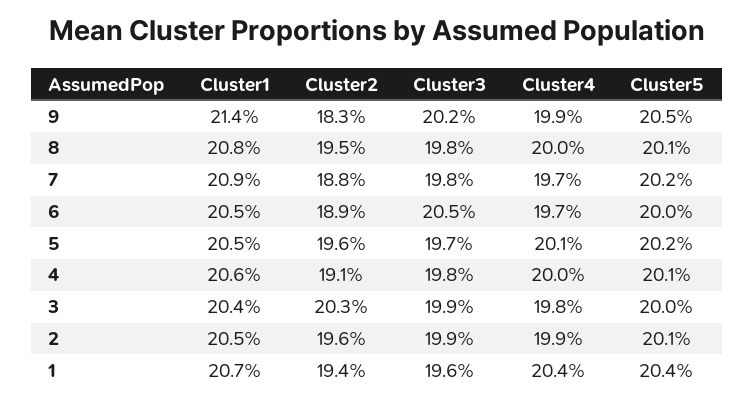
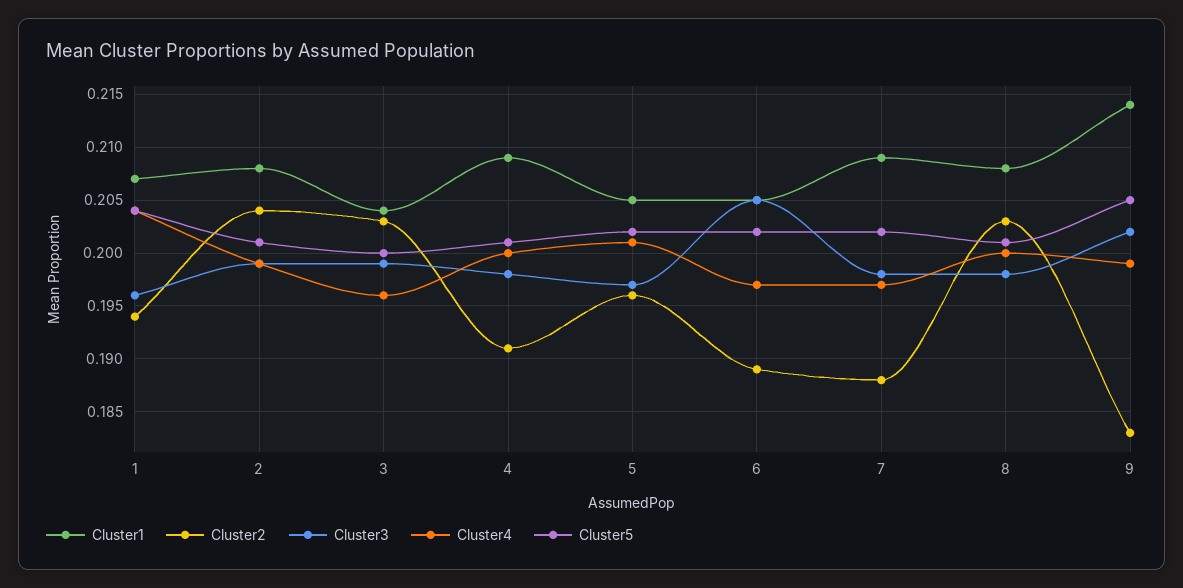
Cluster2, 8: 0.195 -> 0.203
Cluster5, 6: 0.2 -> 0.202
Cluster1, 4: 0.206 -> 0.209
Cluster4, 3: 0.198 -> 0.196
Cluster1, 2: 0.205 -> 0.208
Cluster2, 2: 0.196 -> 0.204

